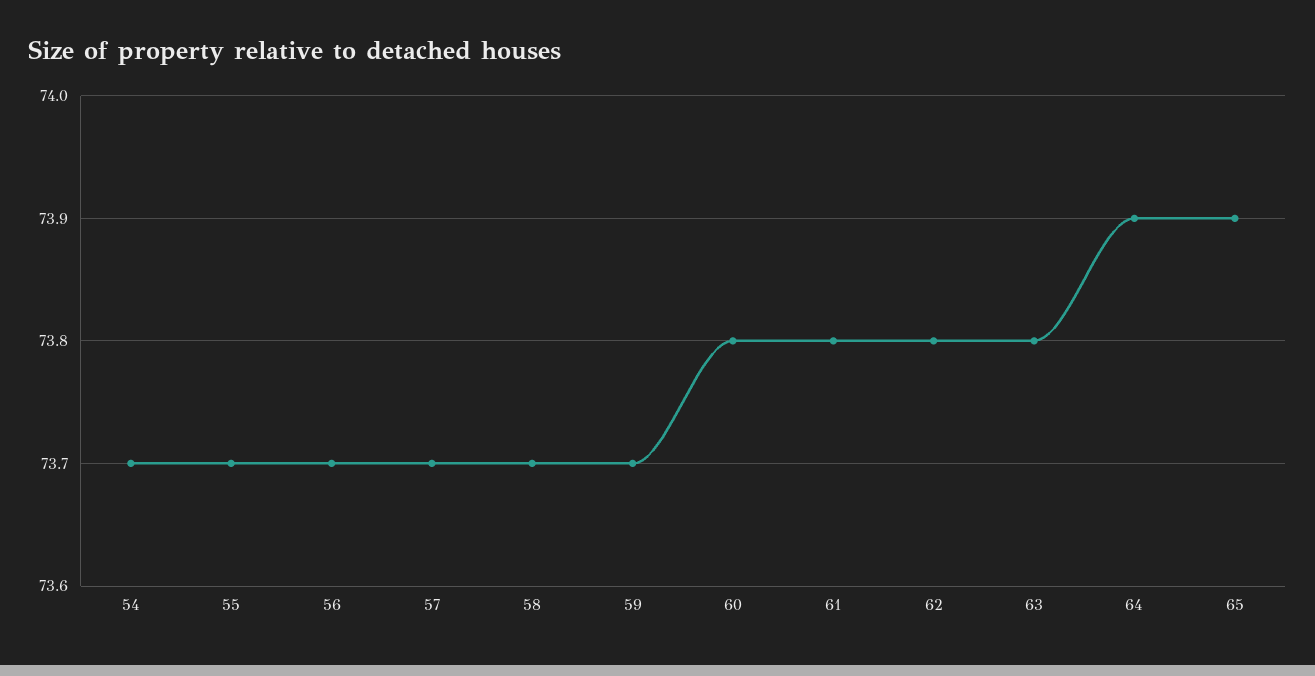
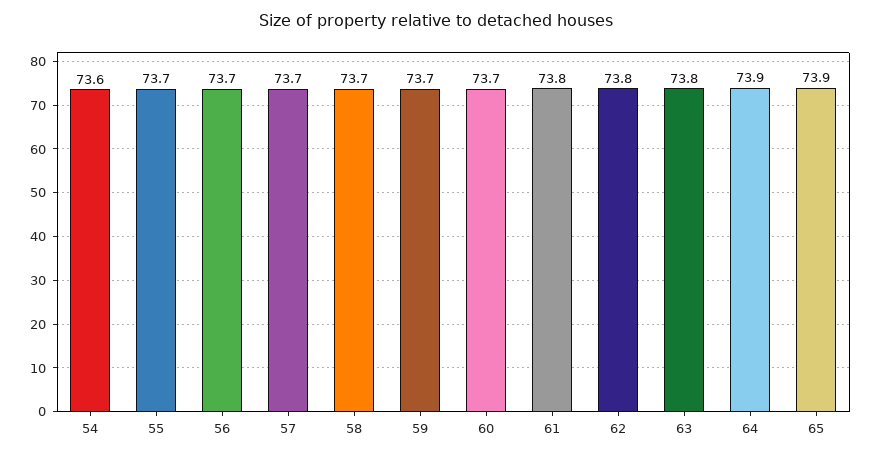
54: 73.7 -> 73.6
60: 73.8 -> 73.7

